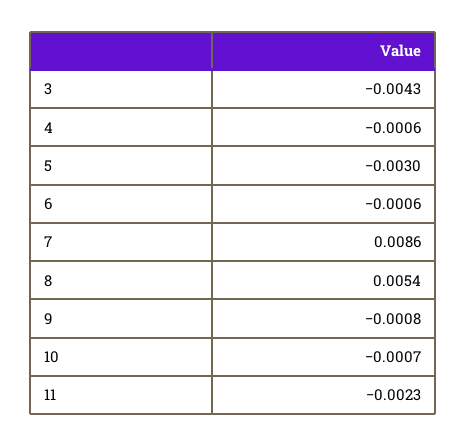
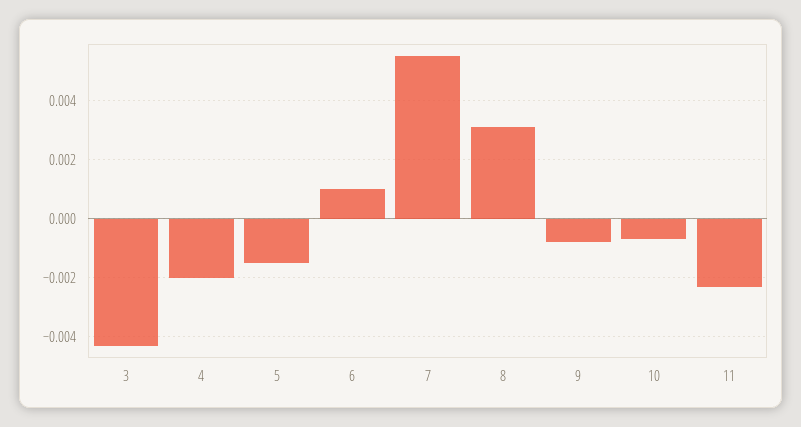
4: -0.0006 -> -0.002
5: -0.003 -> -0.0015
6: -0.0006 -> 0.001
7: 0.0086 -> 0.0055
8: 0.0054 -> 0.003

